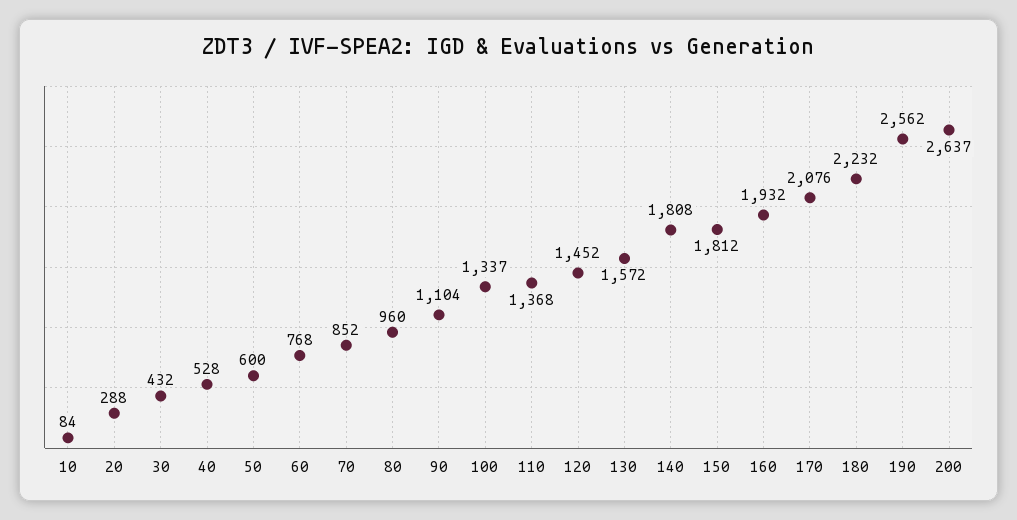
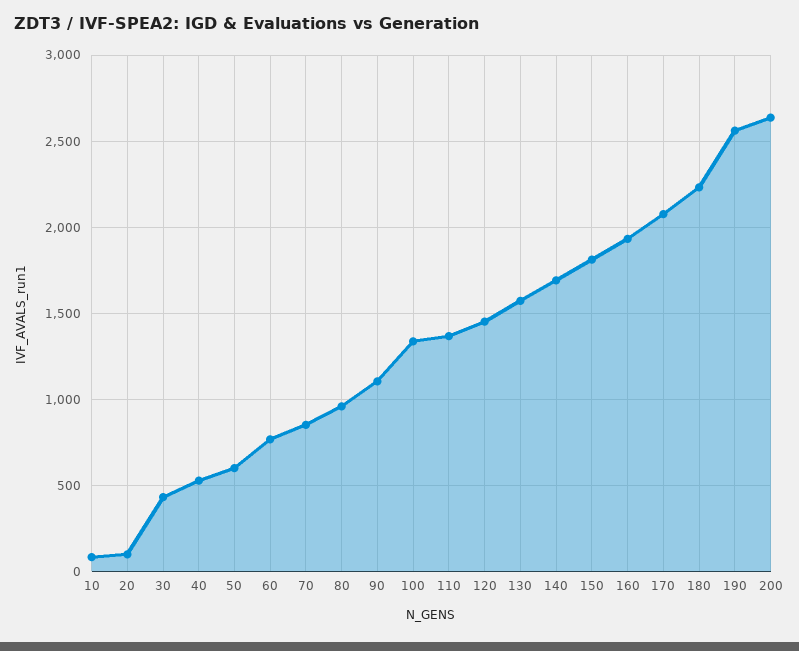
20: 288 -> 100
140: 1808 -> 1700

